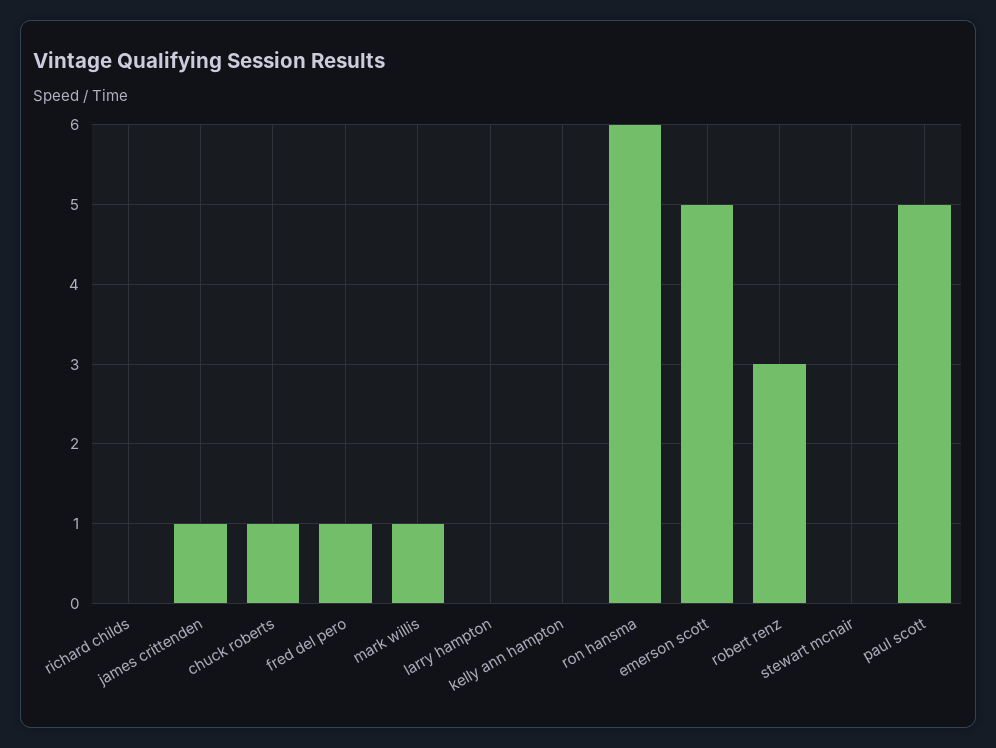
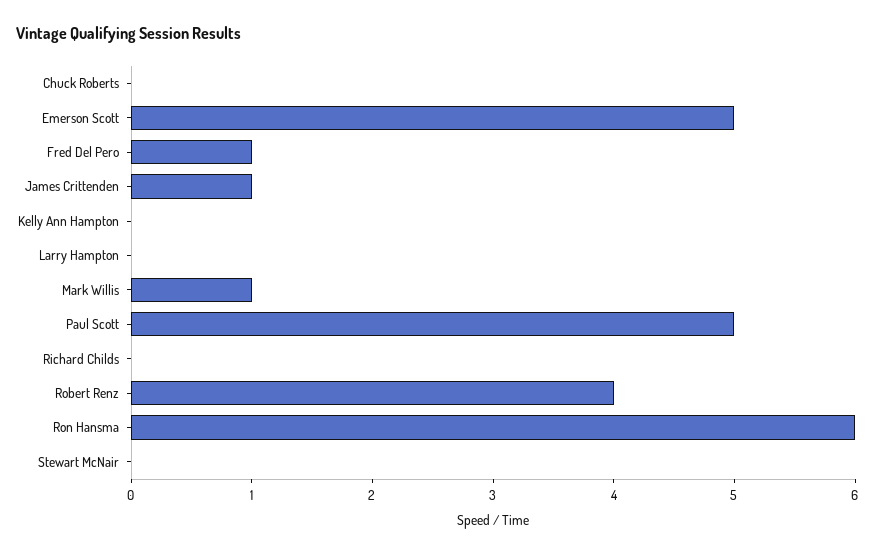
chuck roberts: 1 -> 0
robert renz: 3 -> 4

